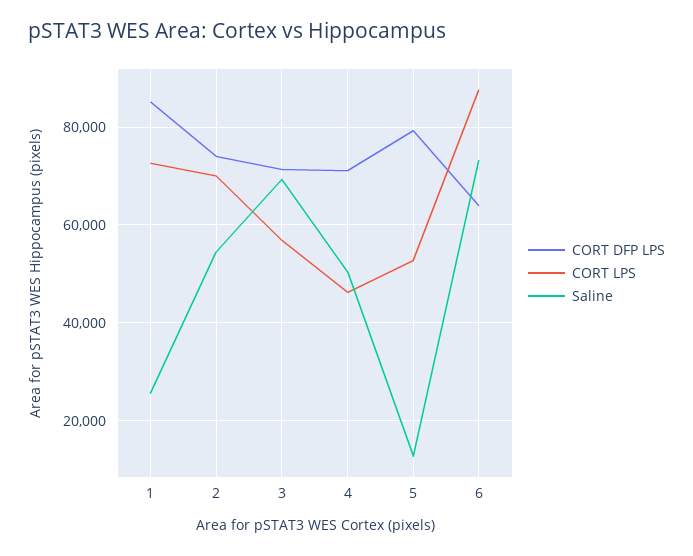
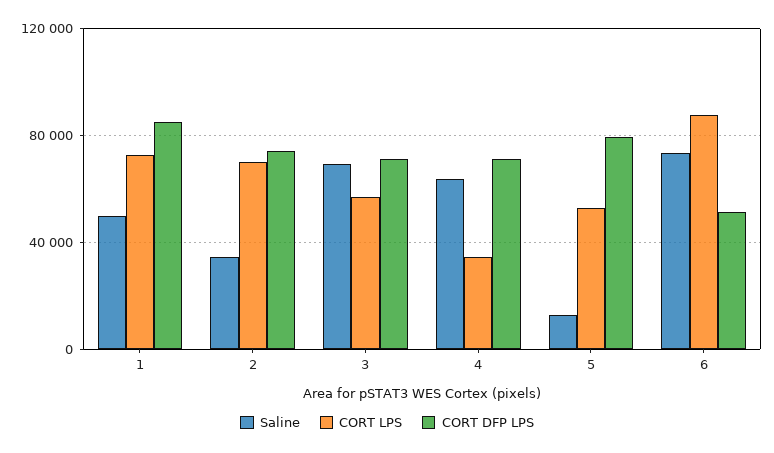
Saline, 1: 26000 -> 50000
Saline, 2: 54000 -> 35000
CORT LPS, 4: 46000 -> 35000
Saline, 4: 50000 -> 65000
CORT DFP LPS, 6: 64000 -> 50000

